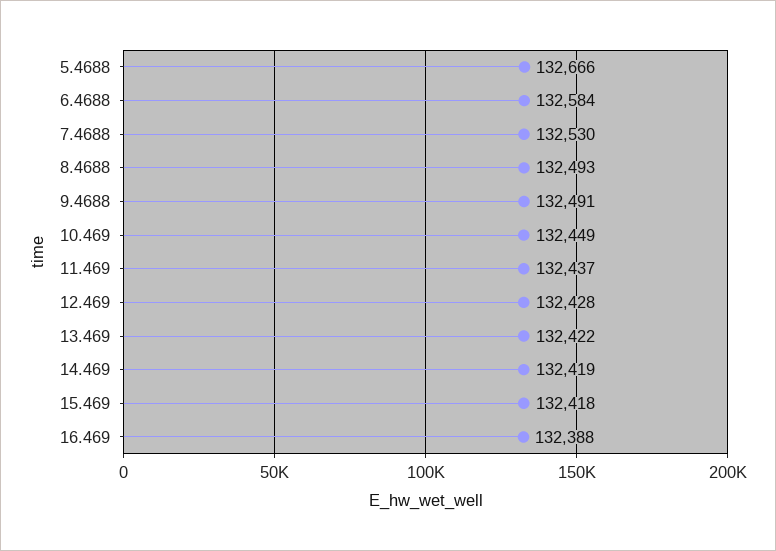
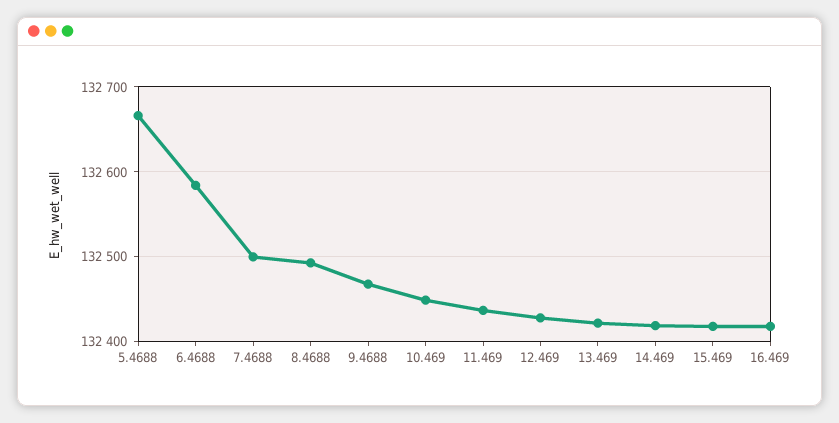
7.4688: 132530 -> 132500
9.4688: 132491 -> 132470
16.469: 132388 -> 132420

